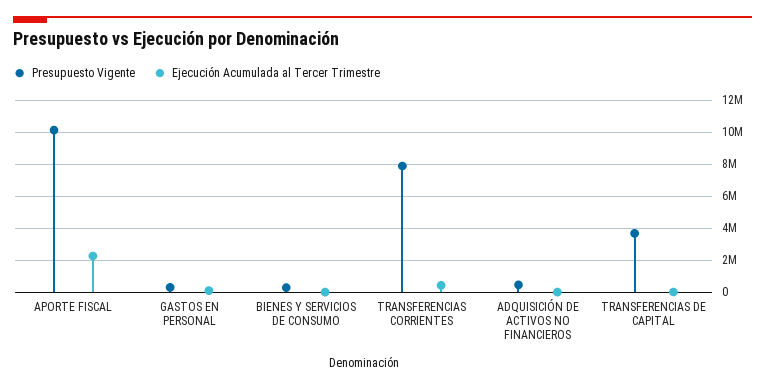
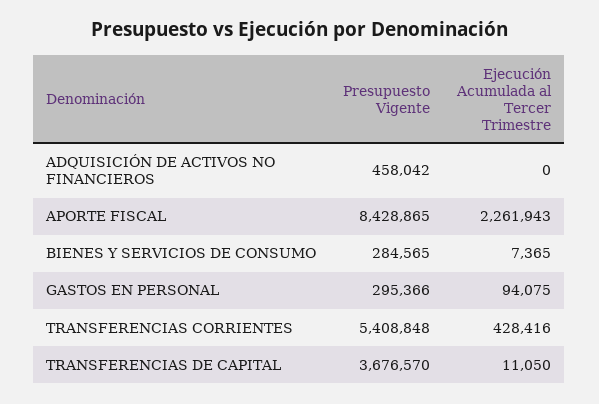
Presupuesto Vigente, APORTE FISCAL: 10000000 -> 8428865
Presupuesto Vigente, TRANSFERENCIAS CORRIENTES: 8000000 -> 5408848

